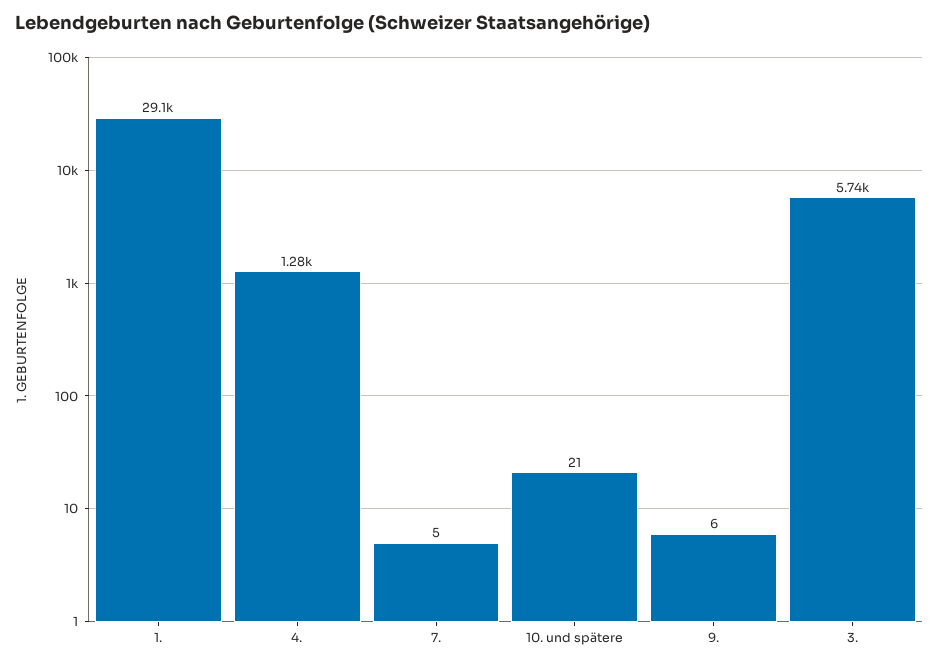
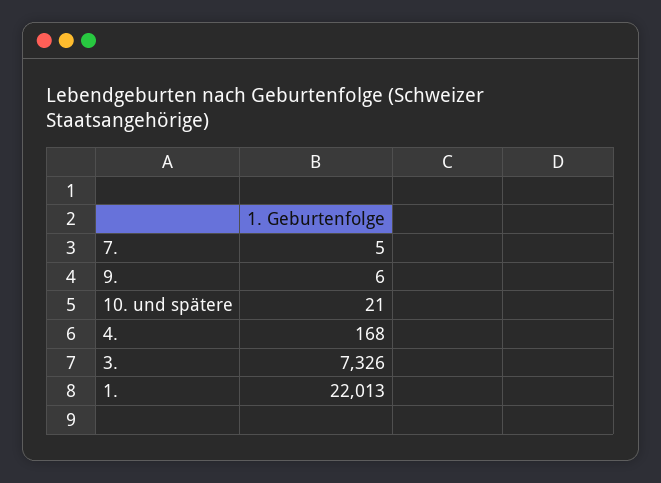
1.: 29100 -> 22013
4.: 1280 -> 168
3.: 5740 -> 7326

